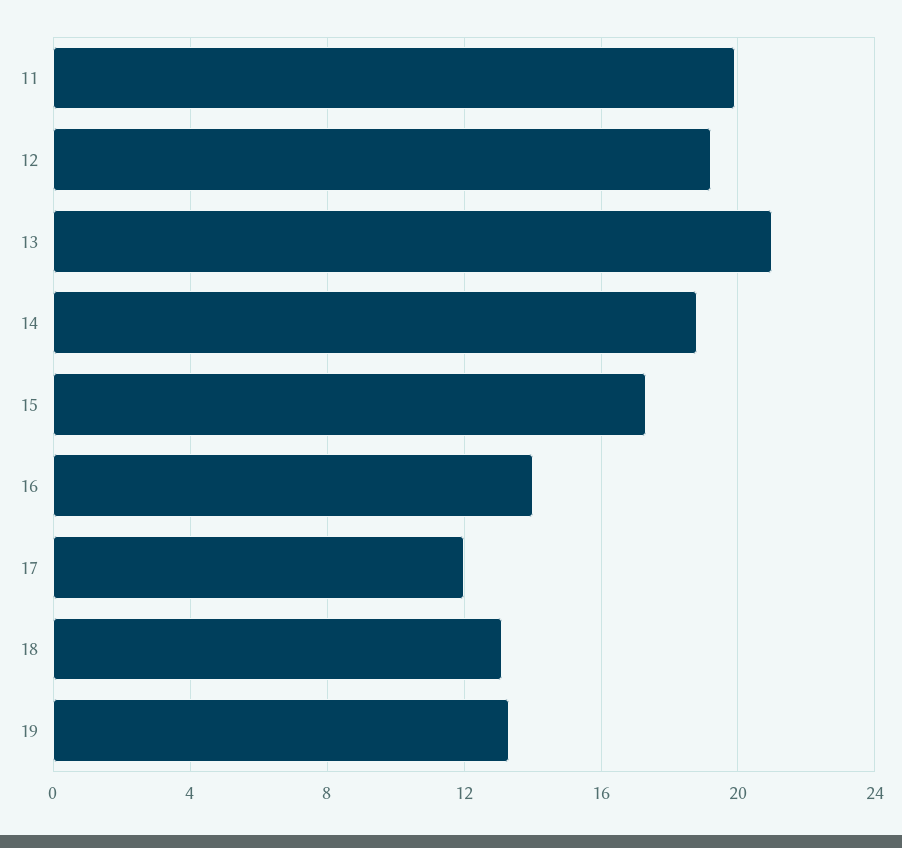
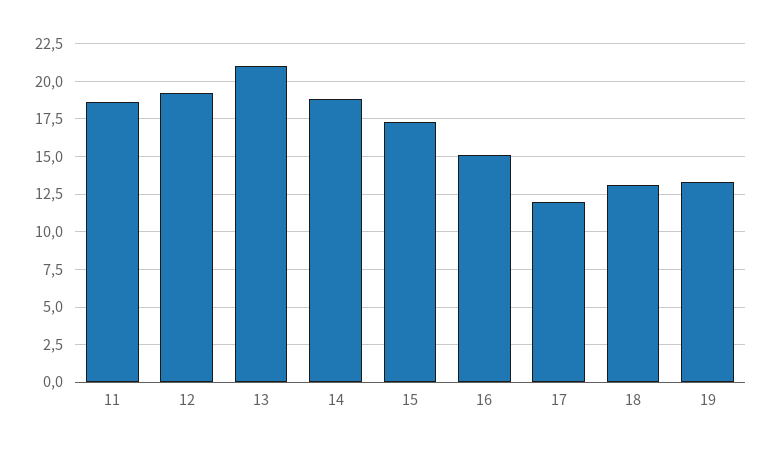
11: 20 -> 18.5
16: 14 -> 15

